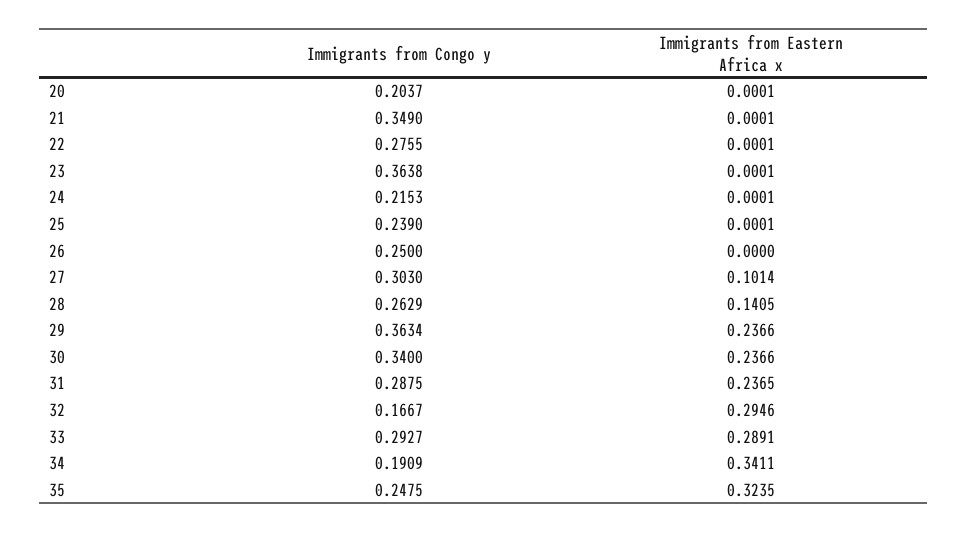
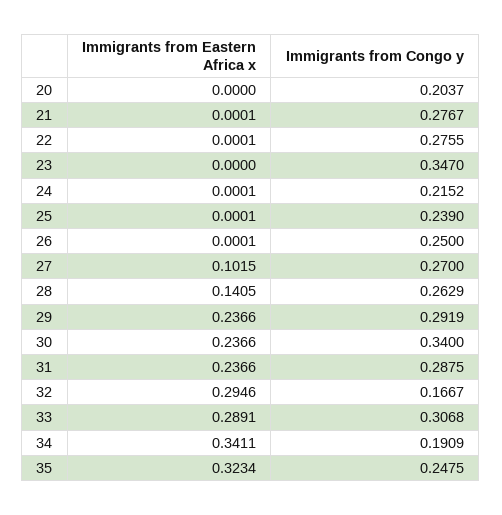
Immigrants from Eastern Africa x, 20: 0.0001 -> 0
Immigrants from Congo y, 21: 0.349 -> 0.2767
Immigrants from Congo y, 23: 0.3638 -> 0.347
Immigrants from Eastern Africa x, 23: 0.0001 -> 0
Immigrants from Congo y, 24: 0.2153 -> 0.2152
Immigrants from Eastern Africa x, 26: 0 -> 0.0001
Immigrants from Congo y, 27: 0.303 -> 0.27
Immigrants from Eastern Africa x, 27: 0.1014 -> 0.1015
Immigrants from Congo y, 29: 0.3634 -> 0.2919
Immigrants from Eastern Africa x, 31: 0.2365 -> 0.2366
Immigrants from Congo y, 33: 0.2927 -> 0.3068
Immigrants from Eastern Africa x, 35: 0.3235 -> 0.3234

